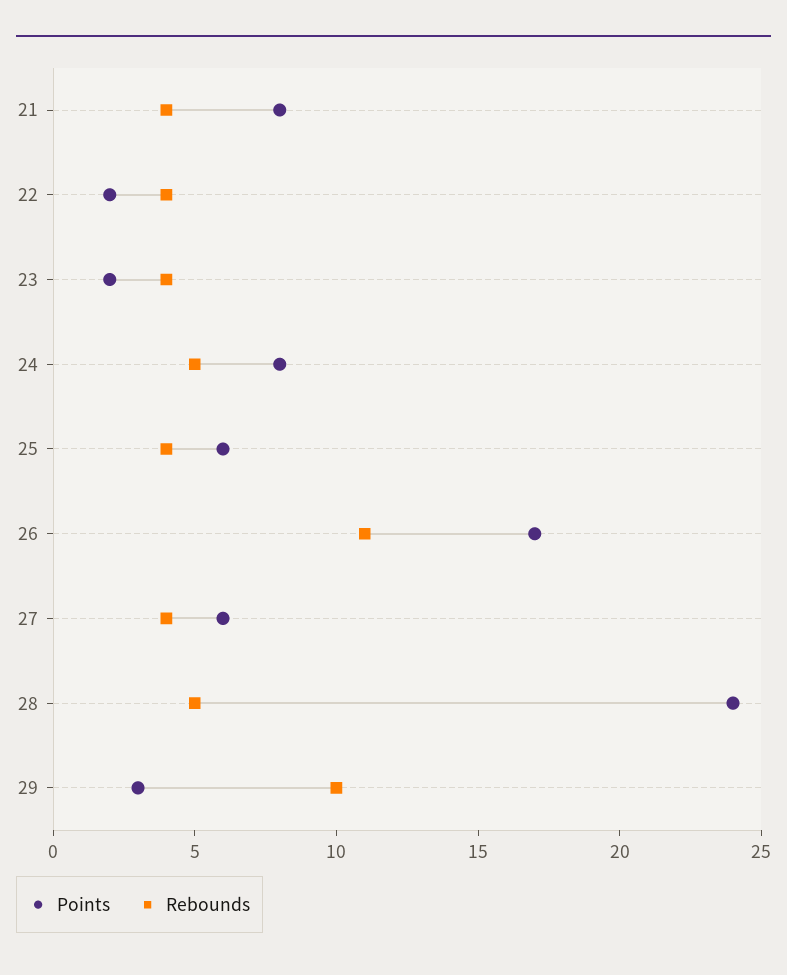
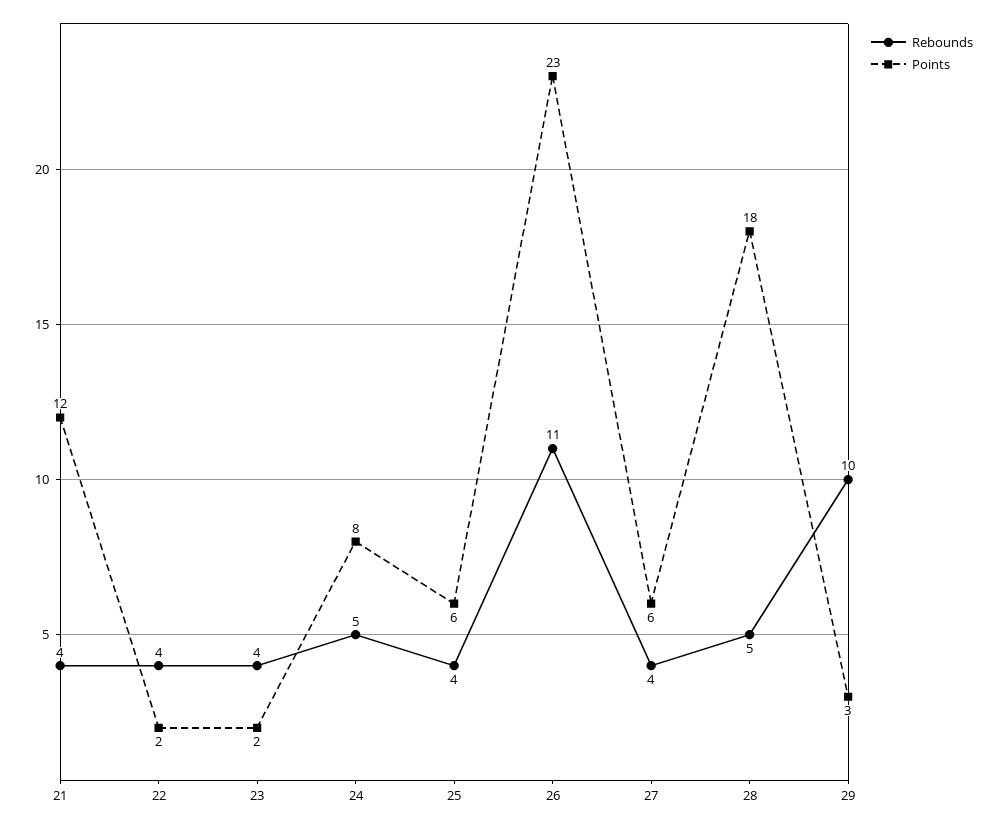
Points, 21: 8 -> 12
Points, 26: 17 -> 23
Points, 28: 24 -> 18

